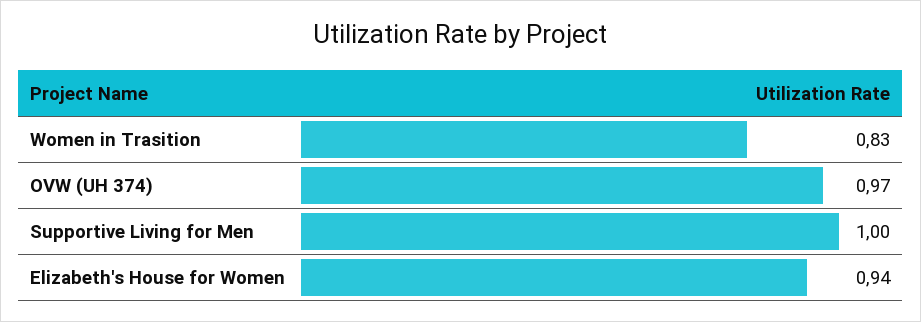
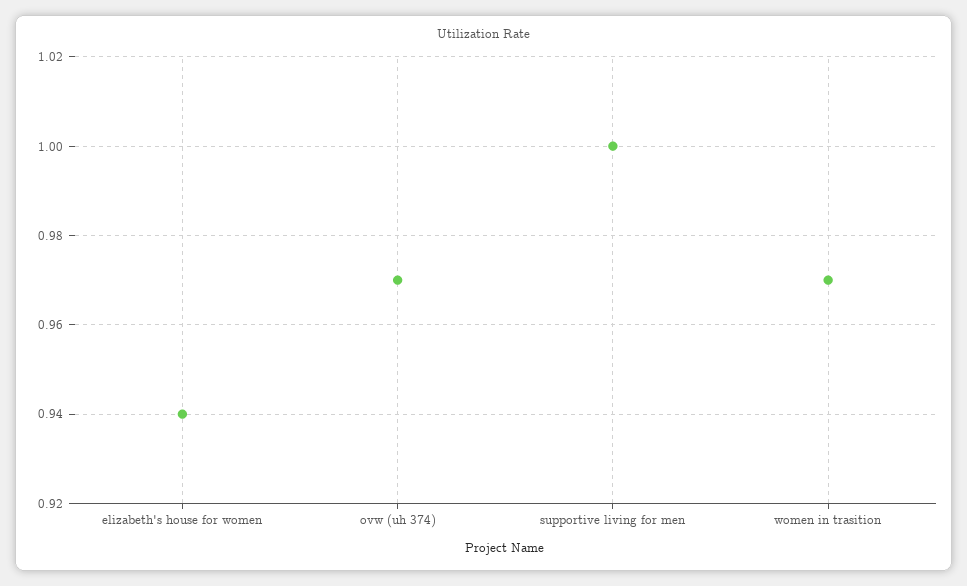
Women in Trasition: 0.83 -> 0.97

